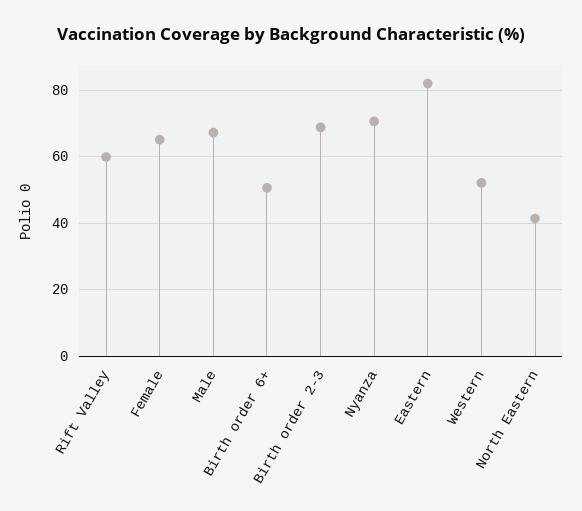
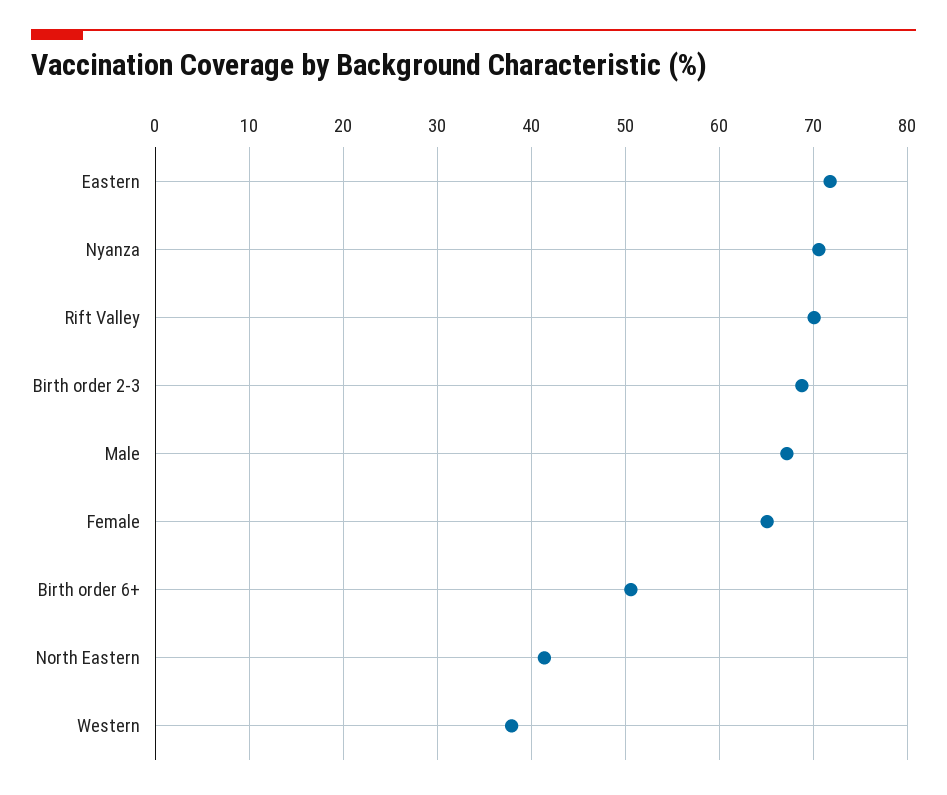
Rift Valley: 60 -> 70
Eastern: 82 -> 72
Western: 52 -> 38

